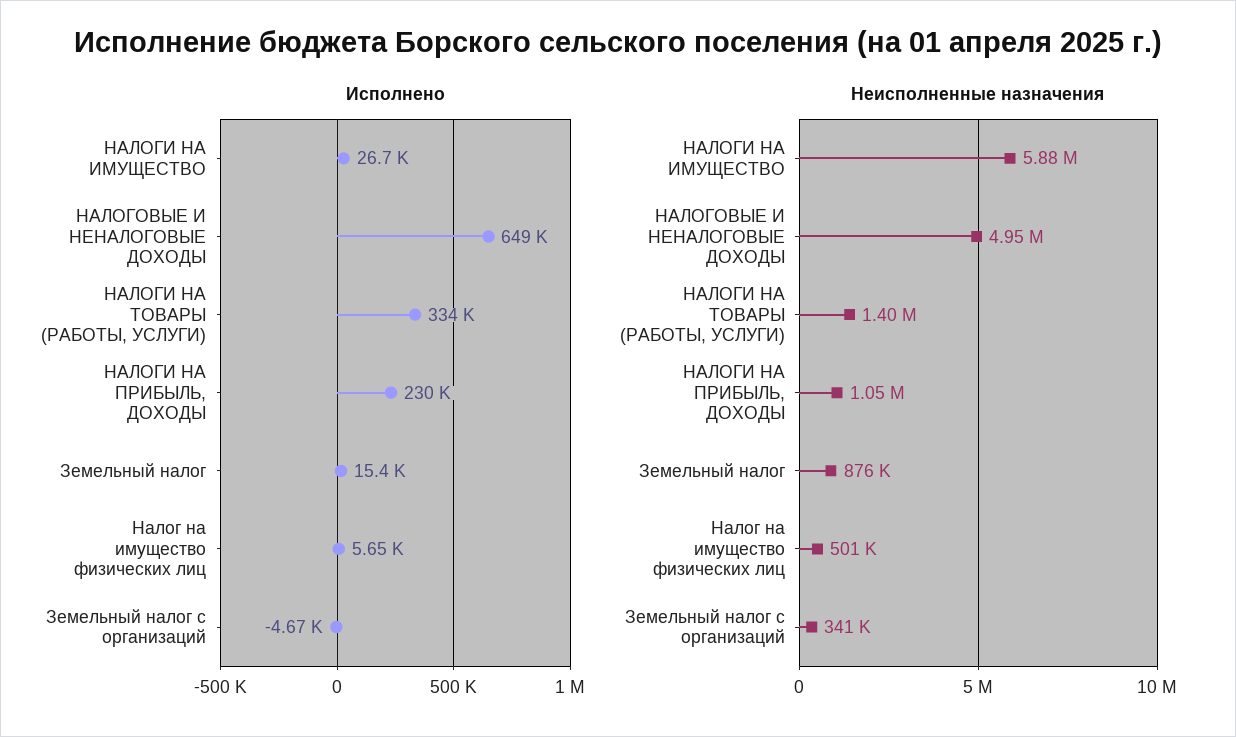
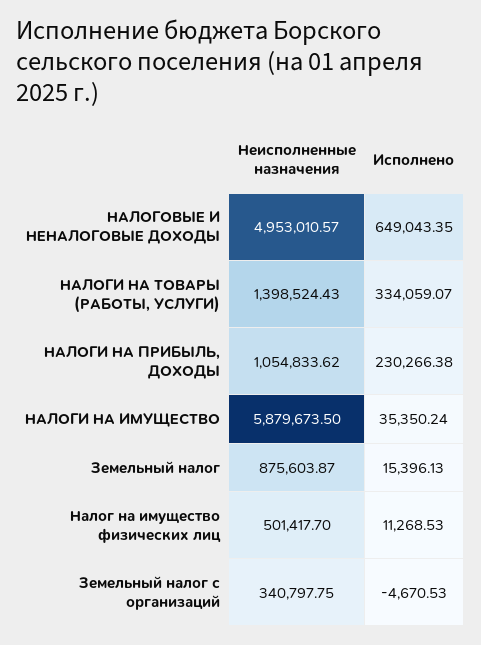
Исполнено, НАЛОГИ НА ИМУЩЕСТВО: 26700 -> 35350.24
Исполнено, Налог на имущество физических лиц: 5650 -> 11268.53

